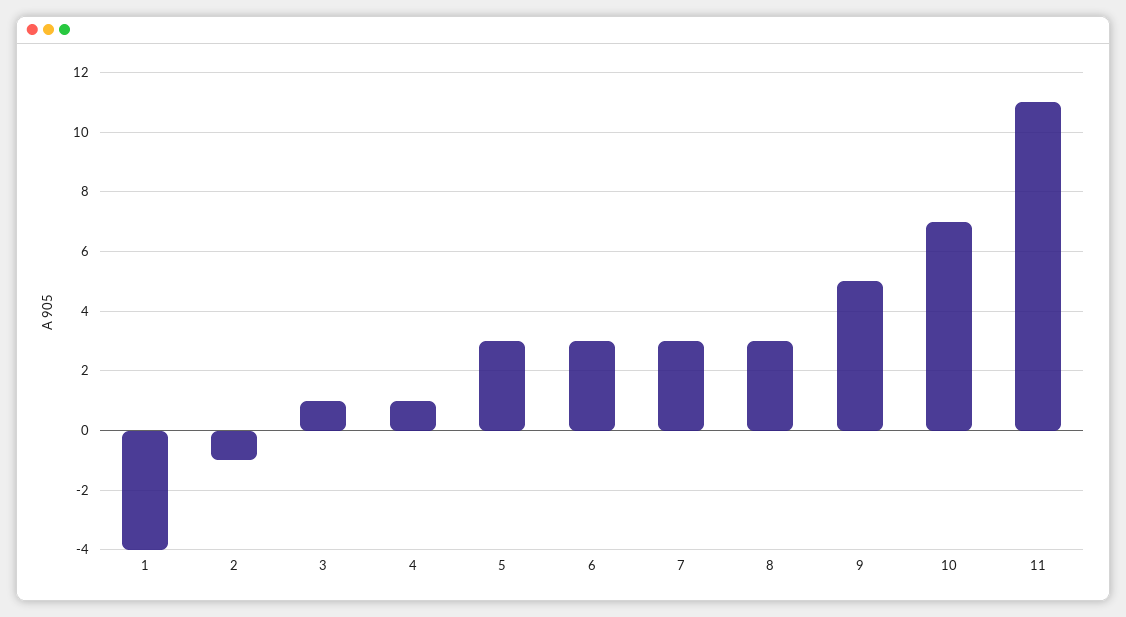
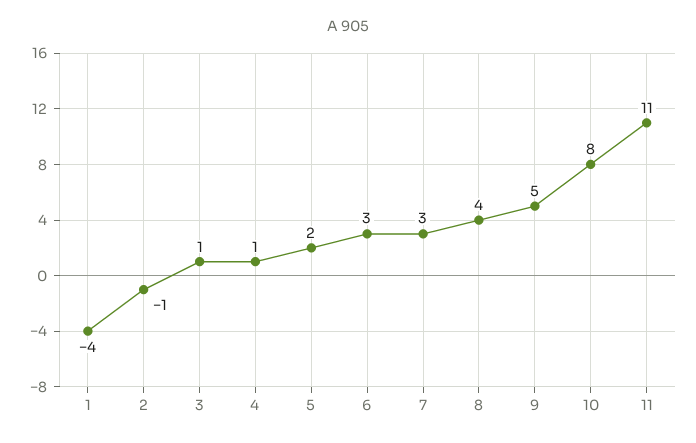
5: 3 -> 2
8: 3 -> 4
10: 7 -> 8

